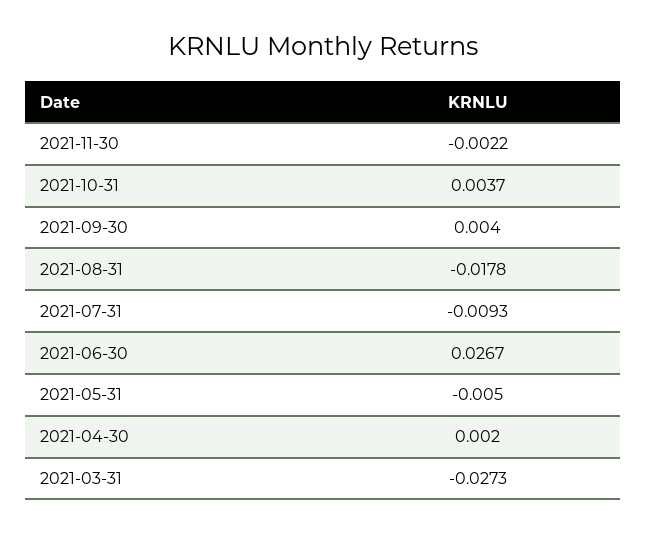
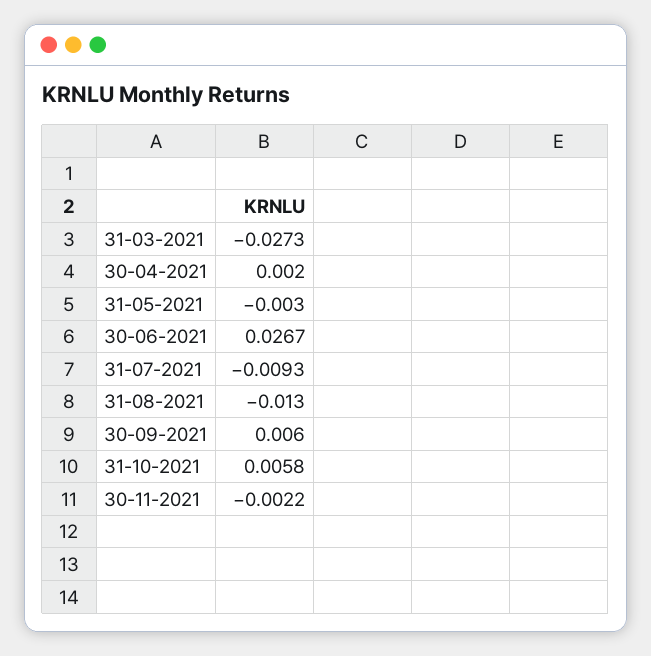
2021-10-31: 0.0037 -> 0.0058
2021-09-30: 0.004 -> 0.006
2021-08-31: -0.0178 -> -0.013
2021-05-31: -0.005 -> -0.003

